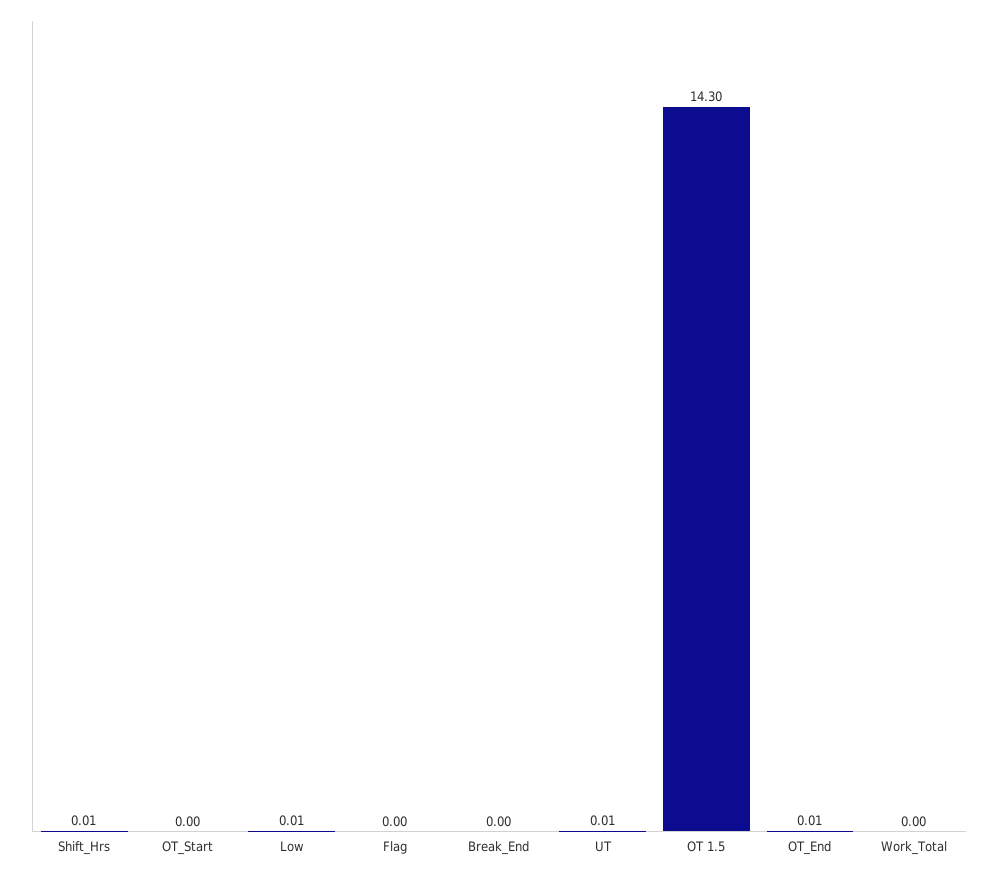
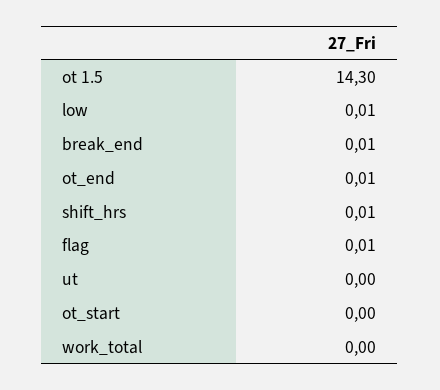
Flag: 0 -> 0.01
Break_End: 0 -> 0.01
UT: 0.01 -> 0

